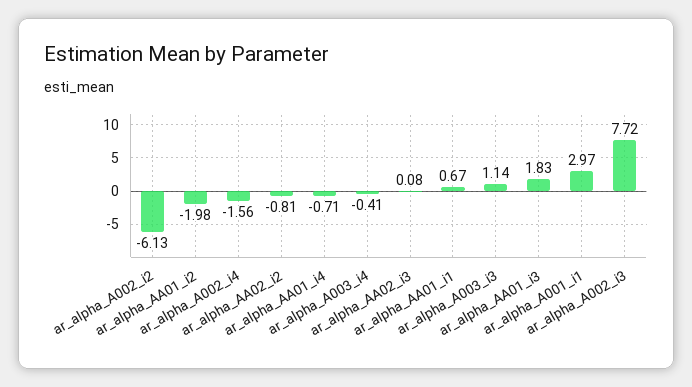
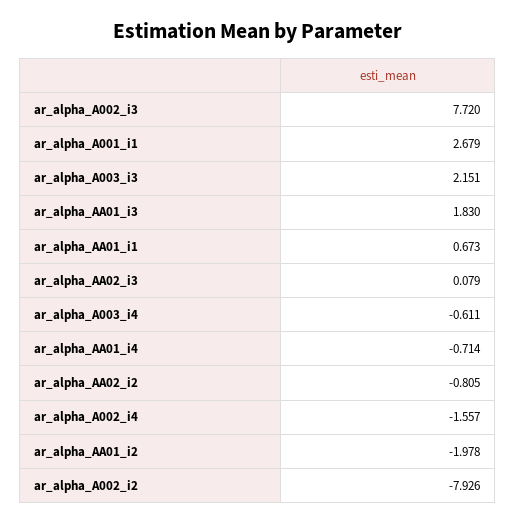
ar_alpha_A002_i2: -6.13 -> -7.926
ar_alpha_A003_i4: -0.41 -> -0.611
ar_alpha_A003_i3: 1.14 -> 2.151
ar_alpha_A001_i1: 2.97 -> 2.679

